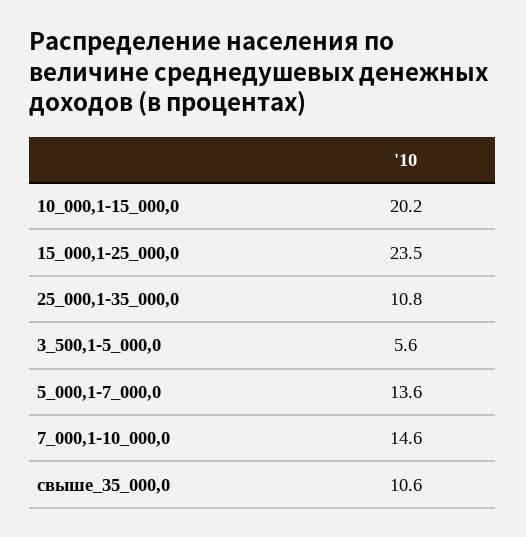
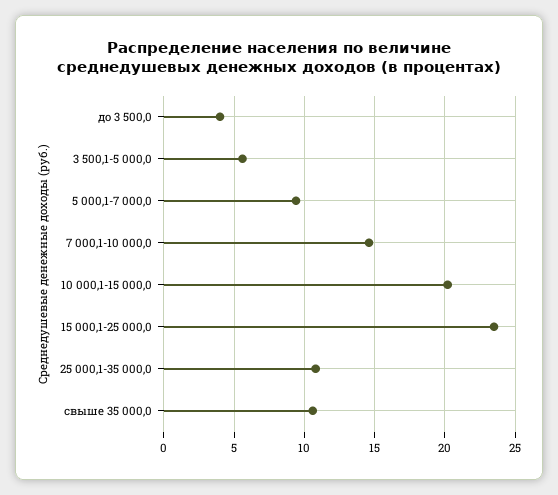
5_000,1-7_000,0: 13.6 -> 9.5
до 3 500,0: none -> 4

